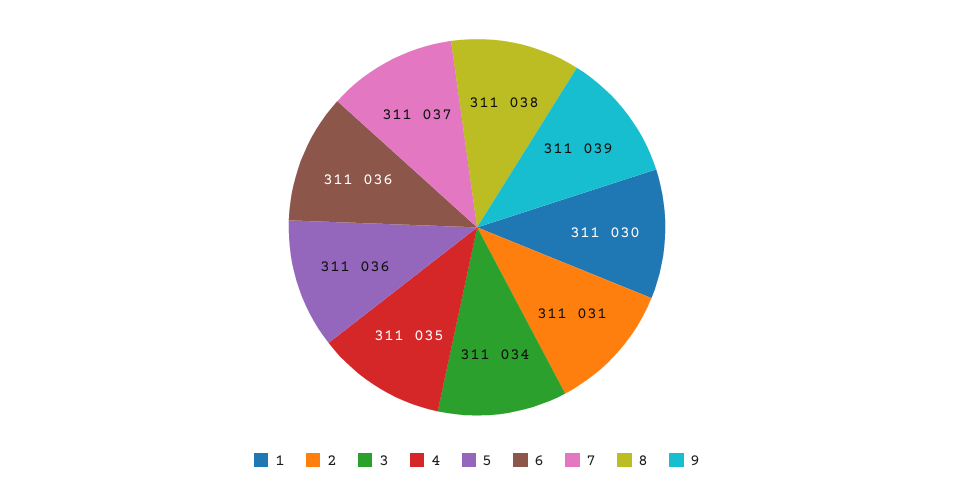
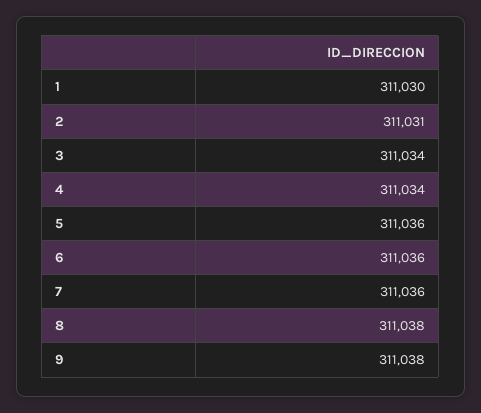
4: 311035 -> 311034
7: 311037 -> 311036
9: 311039 -> 311038

